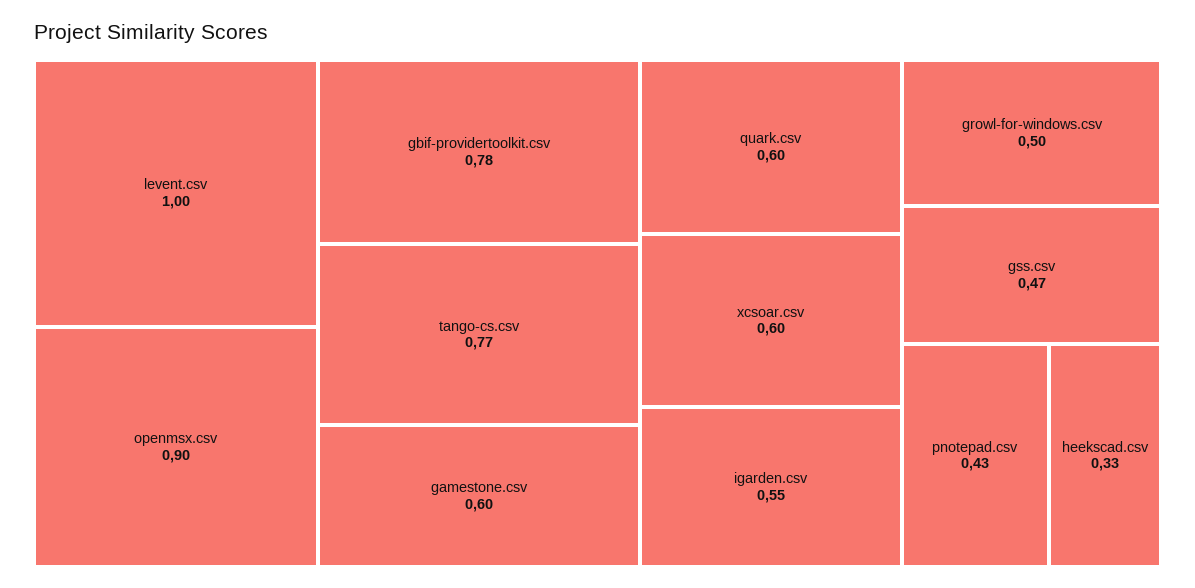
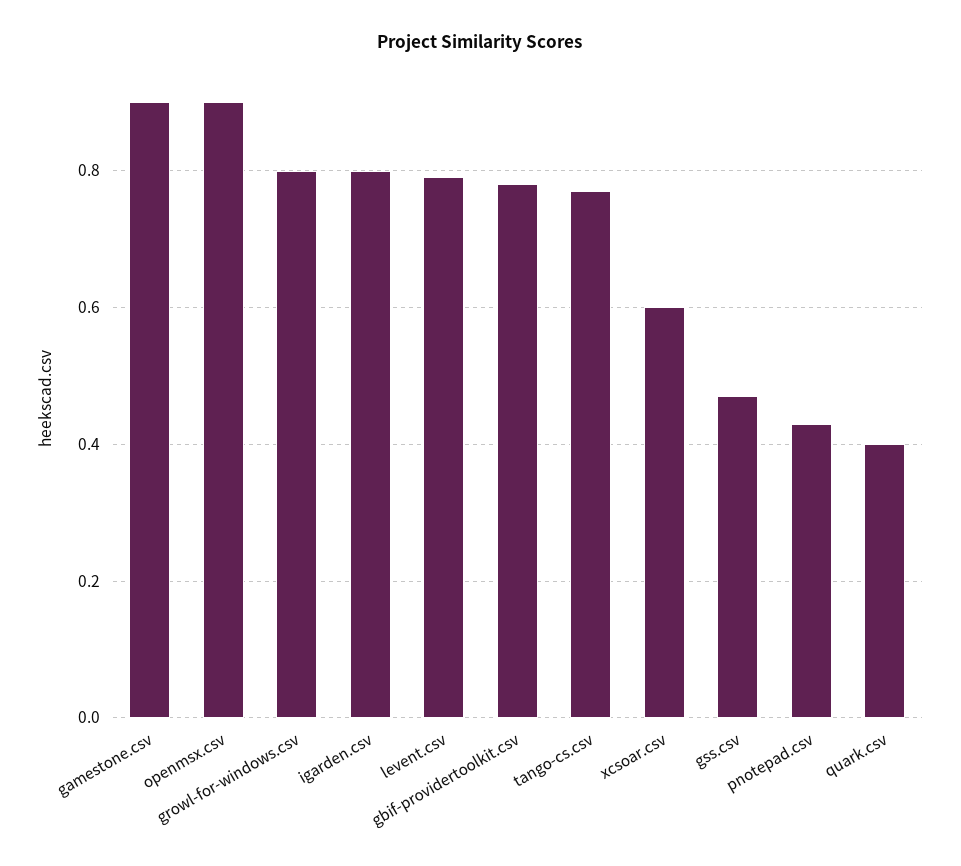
levent.csv: 1 -> 0.8
gamestone.csv: 0.6 -> 0.9
quark.csv: 0.6 -> 0.4
igarden.csv: 0.55 -> 0.8
growl-for-windows.csv: 0.5 -> 0.8
heekscad.csv: 0.33 -> none

